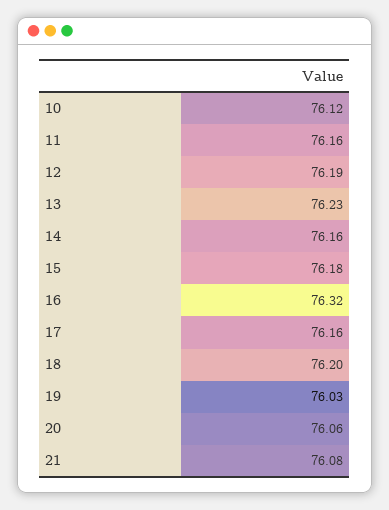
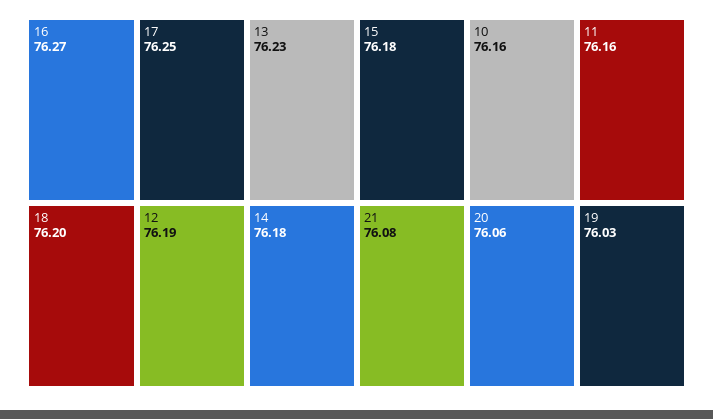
10: 76.12 -> 76.16
14: 76.16 -> 76.18
16: 76.32 -> 76.27
17: 76.16 -> 76.25

